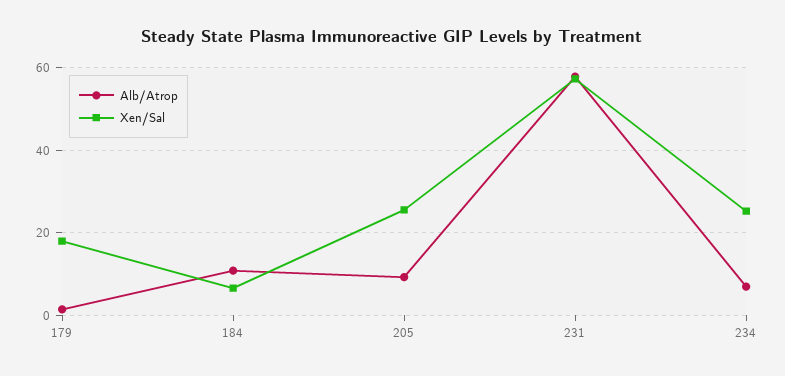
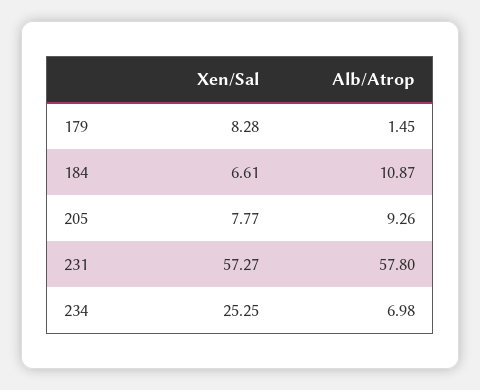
Xen/Sal, 179: 18 -> 8.28
Xen/Sal, 205: 26 -> 7.77

